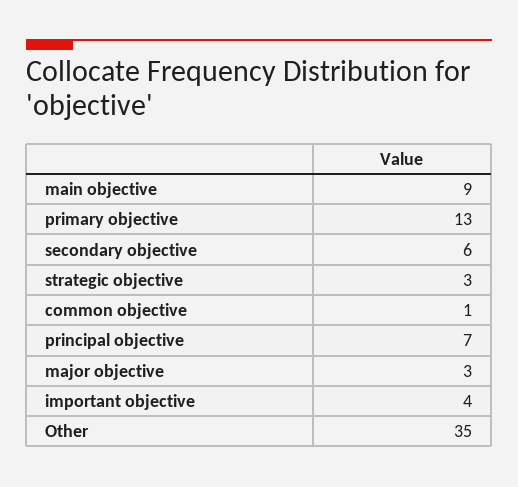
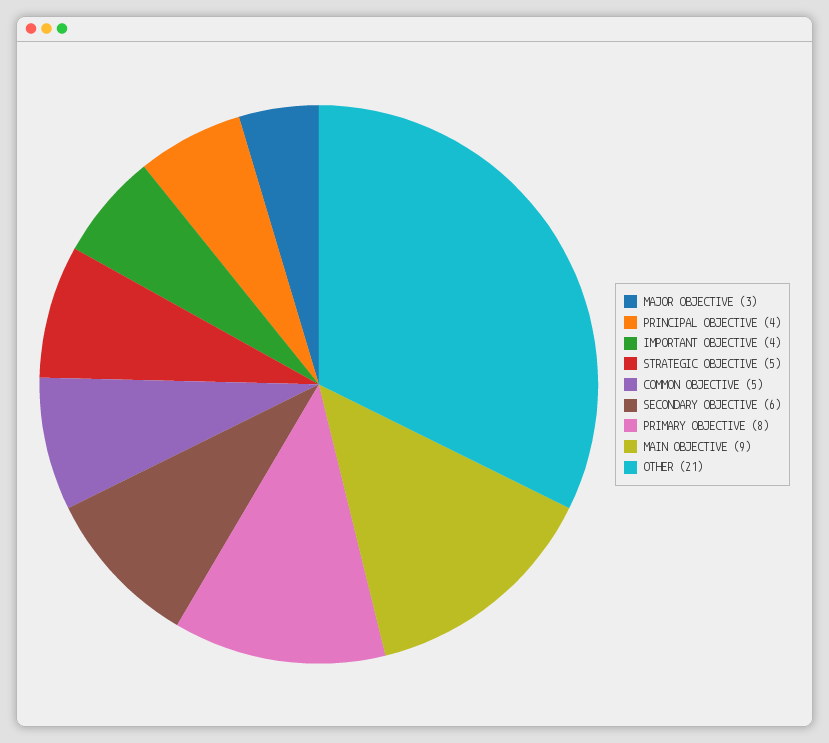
primary objective: 13 -> 8
strategic objective: 3 -> 5
common objective: 1 -> 5
principal objective: 7 -> 4
Other: 35 -> 21

